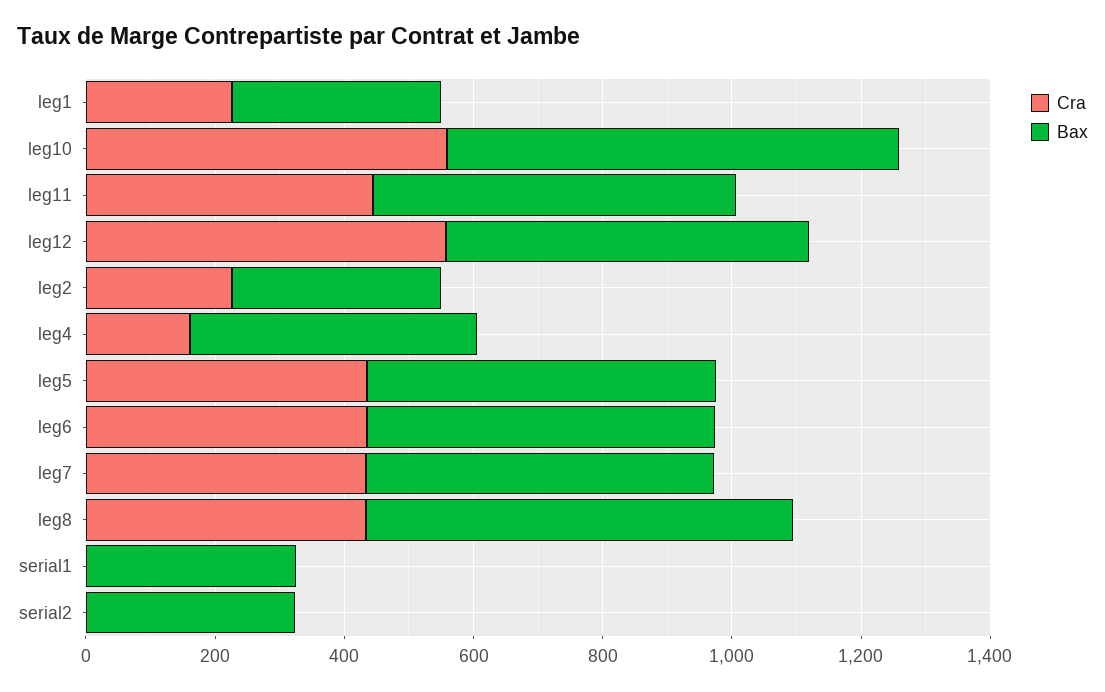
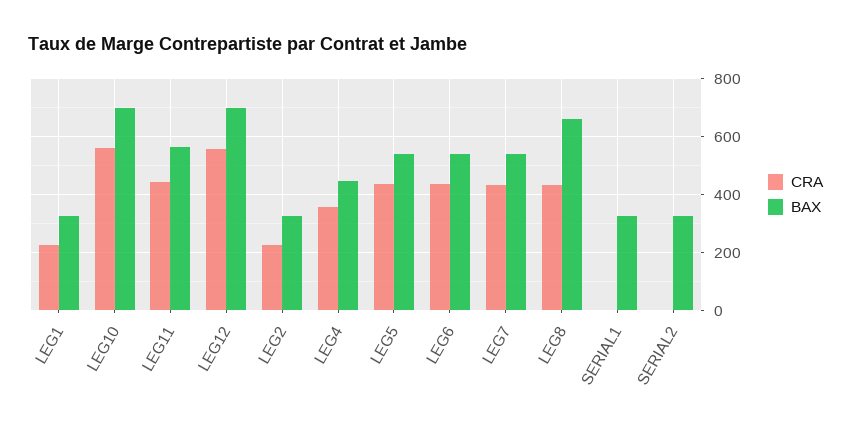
Bax, leg12: 550 -> 700
Cra, leg4: 150 -> 350

